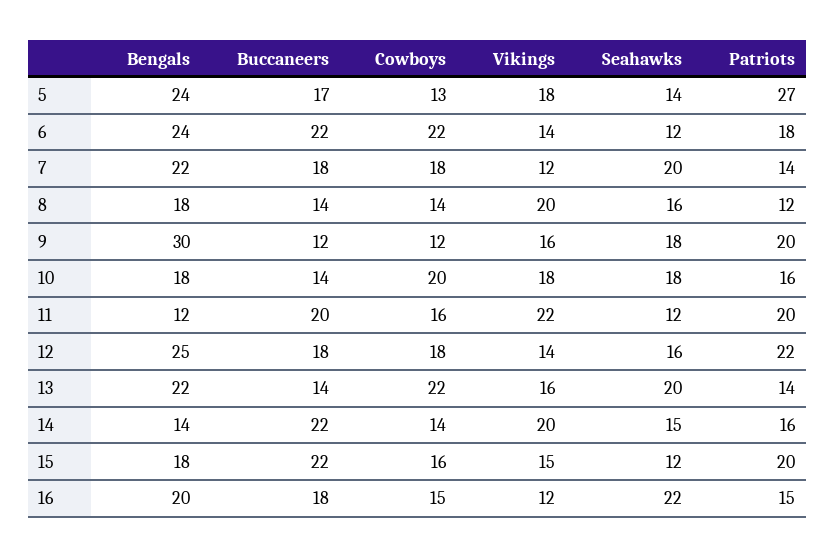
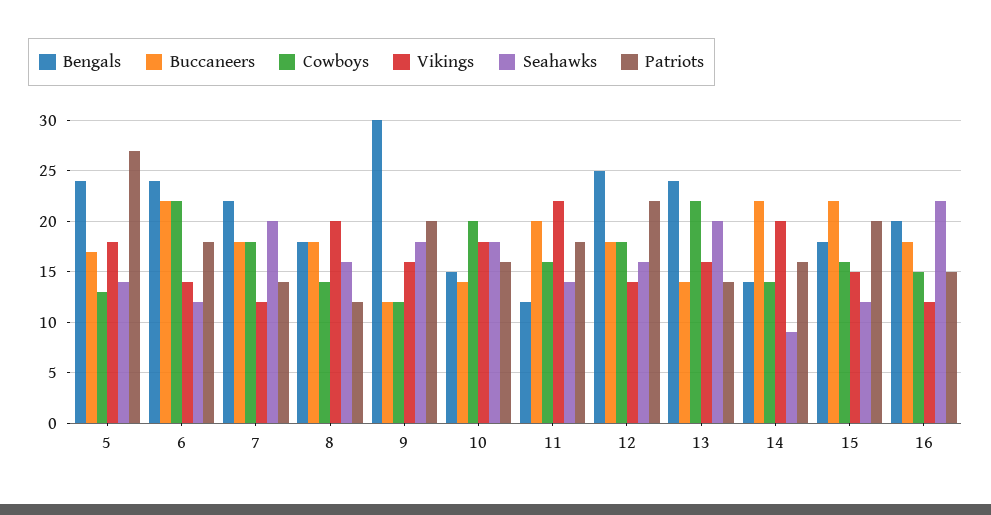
Buccaneers, 8: 14 -> 18
Bengals, 10: 18 -> 15
Seahawks, 11: 12 -> 14
Patriots, 11: 20 -> 18
Bengals, 13: 22 -> 24
Seahawks, 14: 15 -> 9

